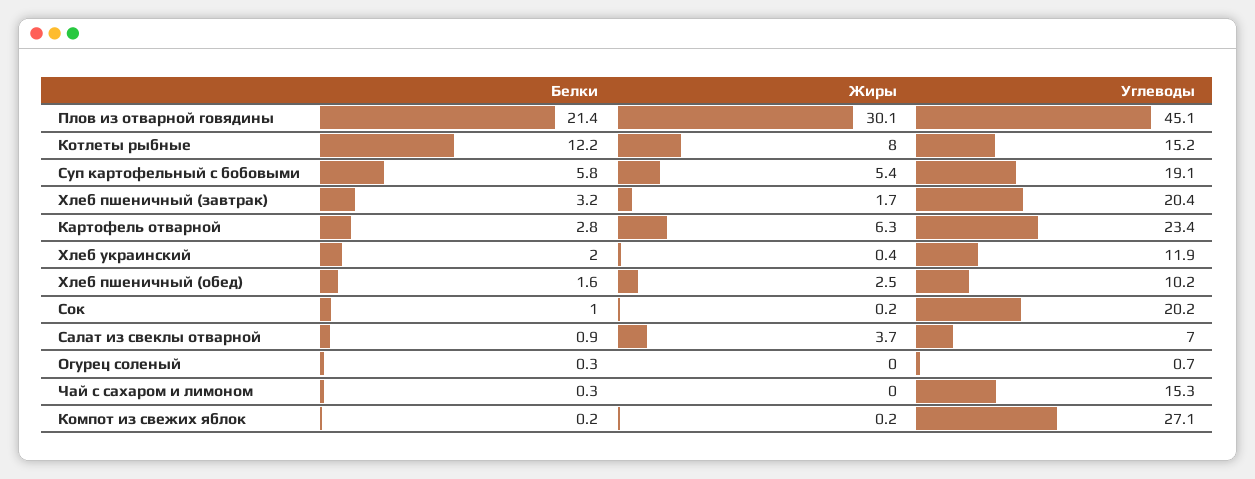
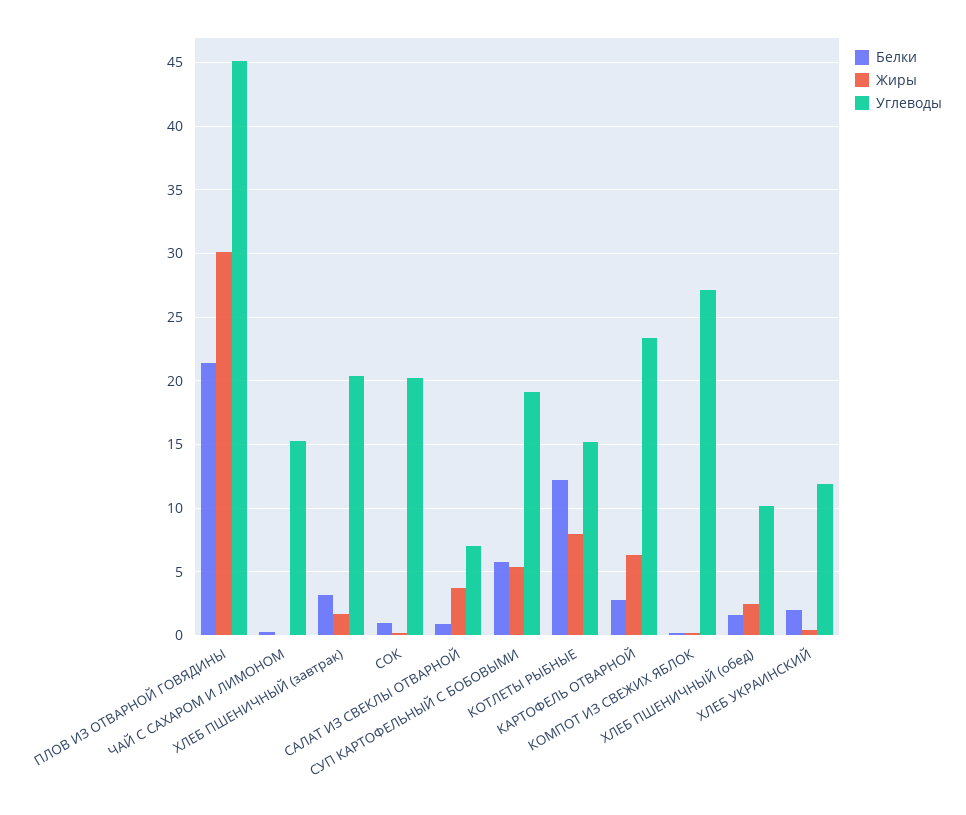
Белки, Огурец соленый: 0.3 -> none
Жиры, Огурец соленый: 0 -> none
Углеводы, Огурец соленый: 0.7 -> none

